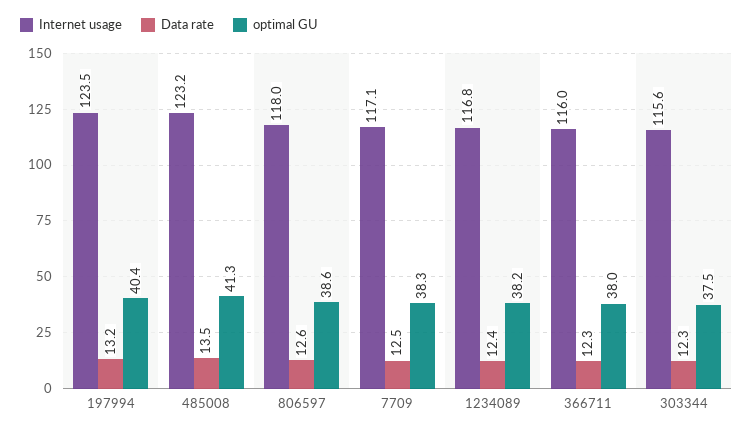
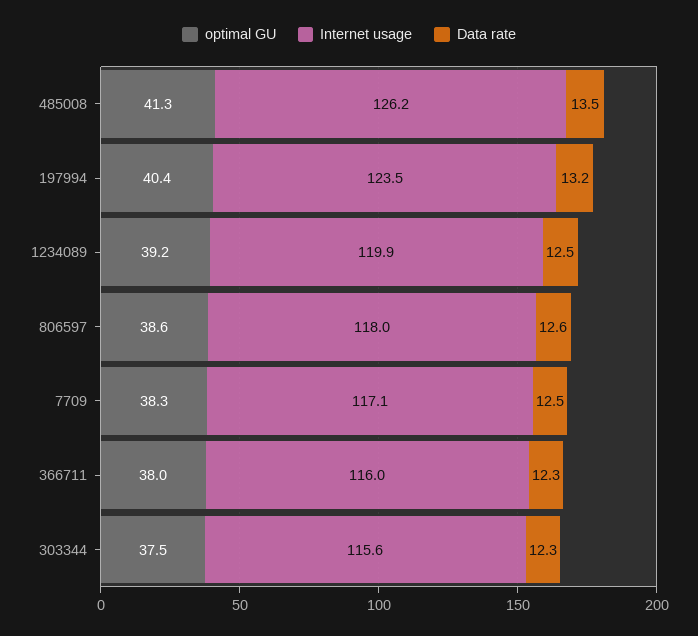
Internet usage, 485008: 123.2 -> 126.2
Internet usage, 1234089: 116.8 -> 119.9
Data rate, 1234089: 12.4 -> 12.5
optimal GU, 1234089: 38.2 -> 39.2

